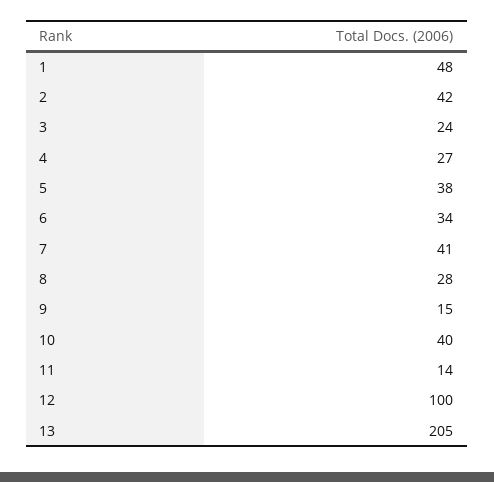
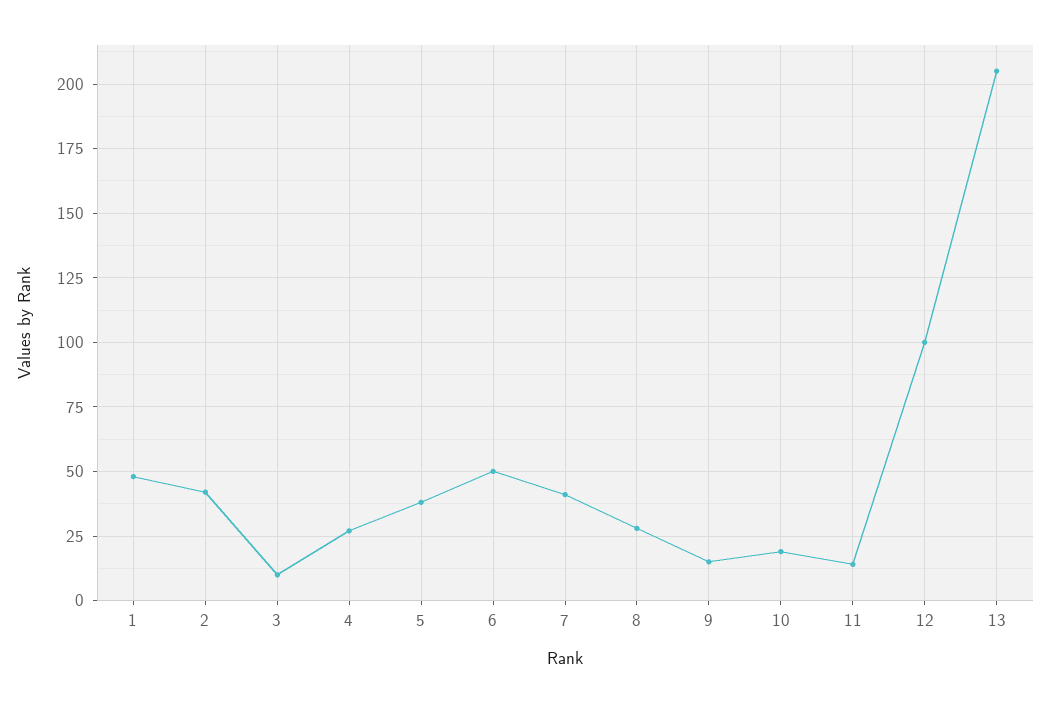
3: 24 -> 10
6: 34 -> 50
10: 40 -> 20

